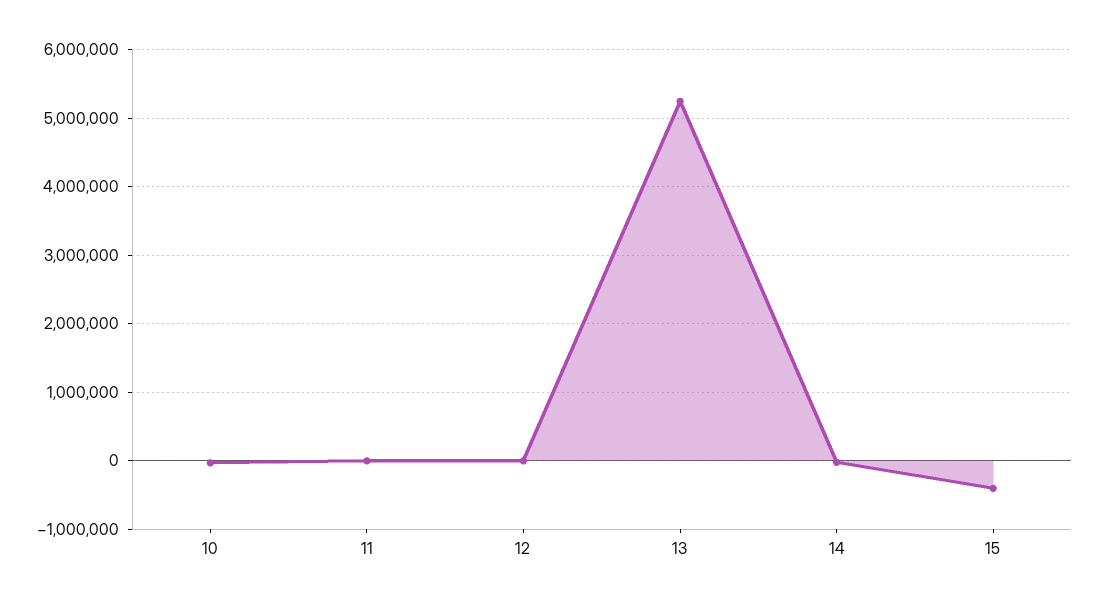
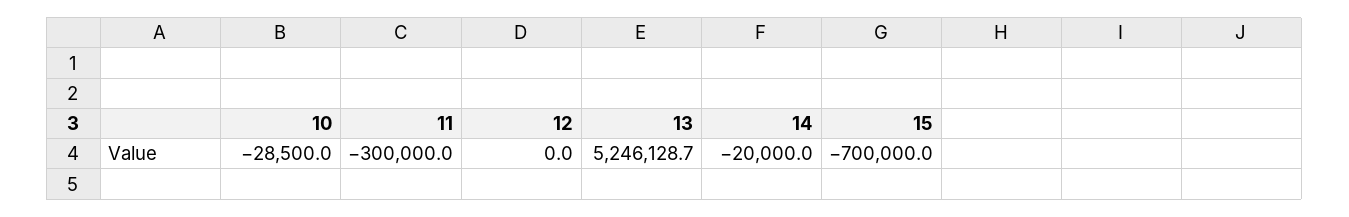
11: 0 -> -300000
15: -400000 -> -700000

